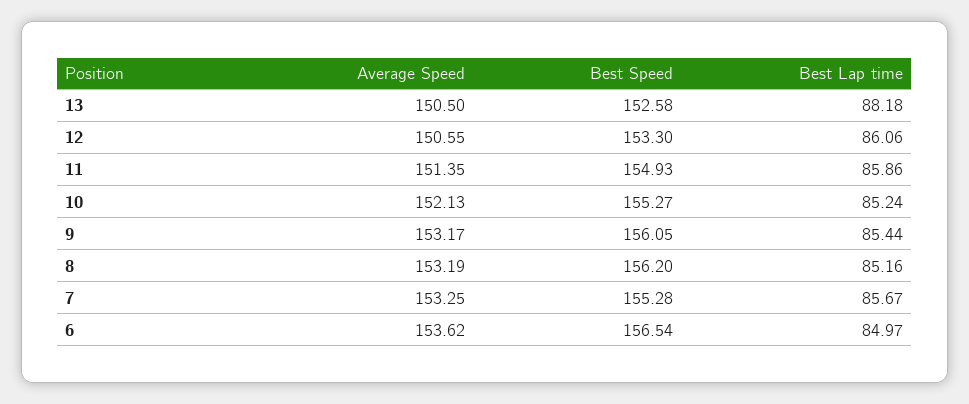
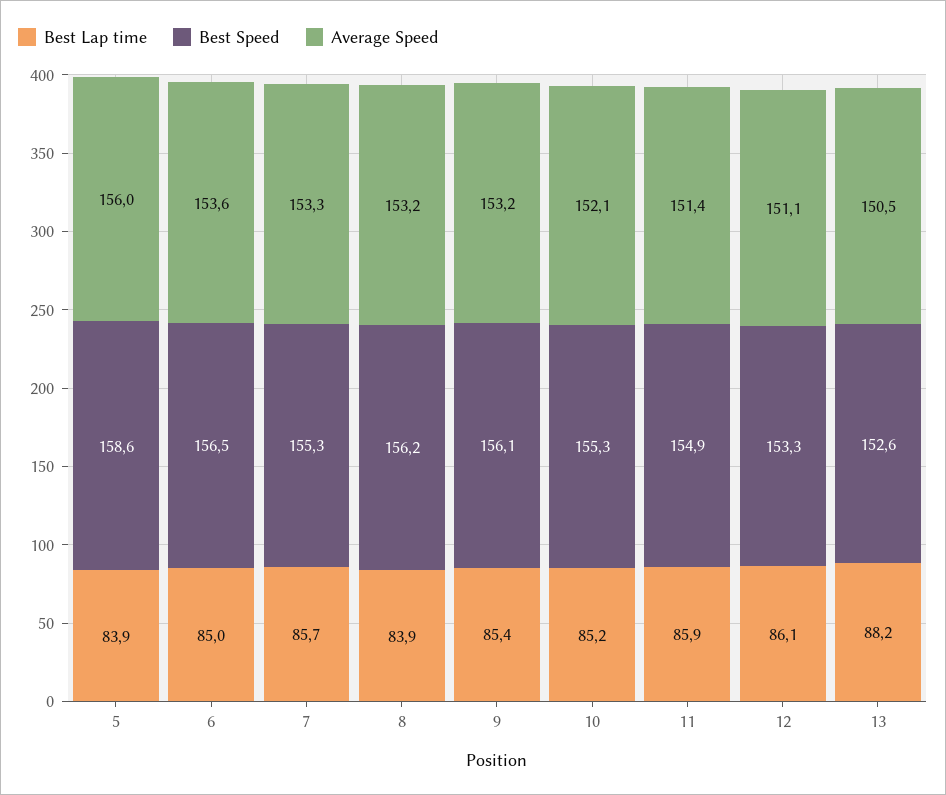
Average Speed, 12: 150.55 -> 151.1
Best Lap time, 8: 85.16 -> 83.9
Best Lap time, 5: none -> 83.9
Best Speed, 5: none -> 158.6
Average Speed, 5: none -> 156

